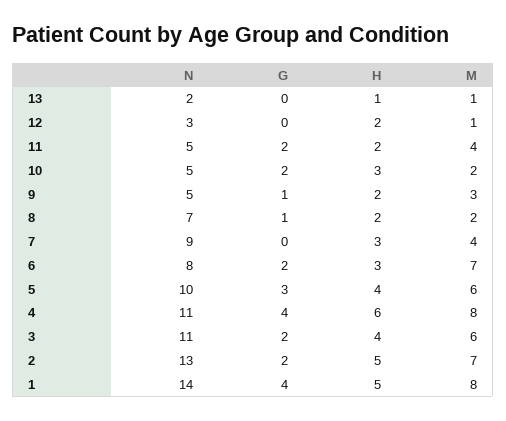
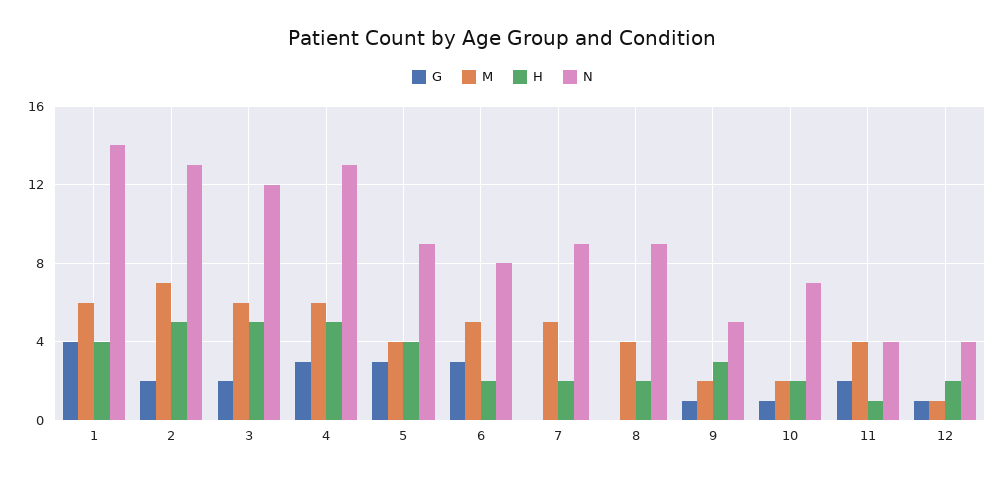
N, 13: 2 -> none
G, 13: 0 -> none
H, 13: 1 -> none
M, 13: 1 -> none
N, 12: 3 -> 4
G, 12: 0 -> 1
N, 11: 5 -> 4
H, 11: 2 -> 1
N, 10: 5 -> 7
G, 10: 2 -> 1
H, 10: 3 -> 2
H, 9: 2 -> 3
M, 9: 3 -> 2
N, 8: 7 -> 9
G, 8: 1 -> 0
M, 8: 2 -> 4
H, 7: 3 -> 2
M, 7: 4 -> 5
G, 6: 2 -> 3
H, 6: 3 -> 2
M, 6: 7 -> 5
N, 5: 10 -> 9
M, 5: 6 -> 4
N, 4: 11 -> 13
G, 4: 4 -> 3
H, 4: 6 -> 5
M, 4: 8 -> 6
N, 3: 11 -> 12
H, 3: 4 -> 5
H, 1: 5 -> 4
M, 1: 8 -> 6

